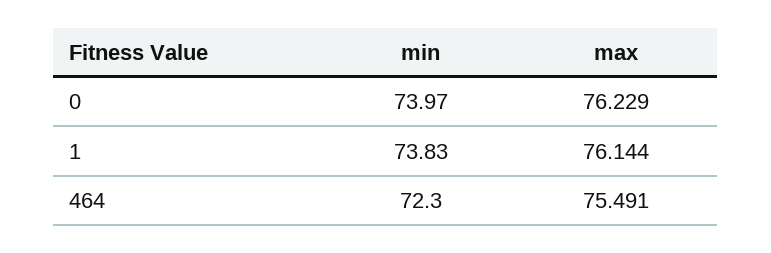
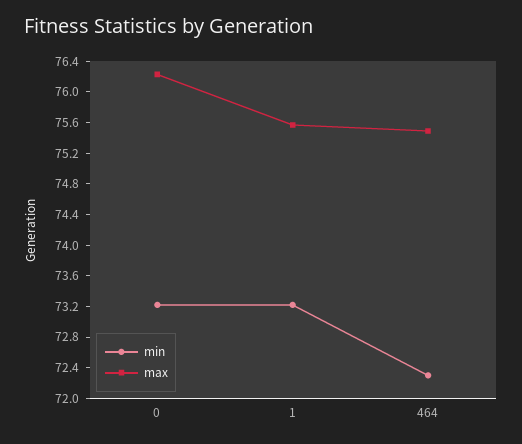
min, 0: 73.97 -> 73.2
min, 1: 73.83 -> 73.2
max, 1: 76.144 -> 75.6

